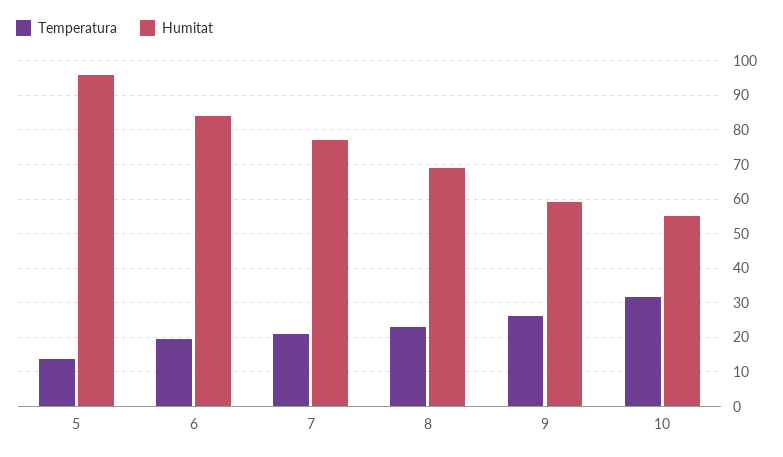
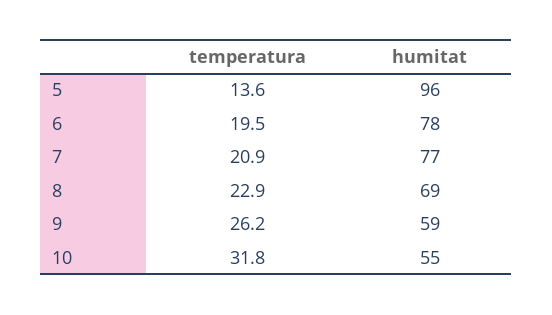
Humitat, 6: 84 -> 78

